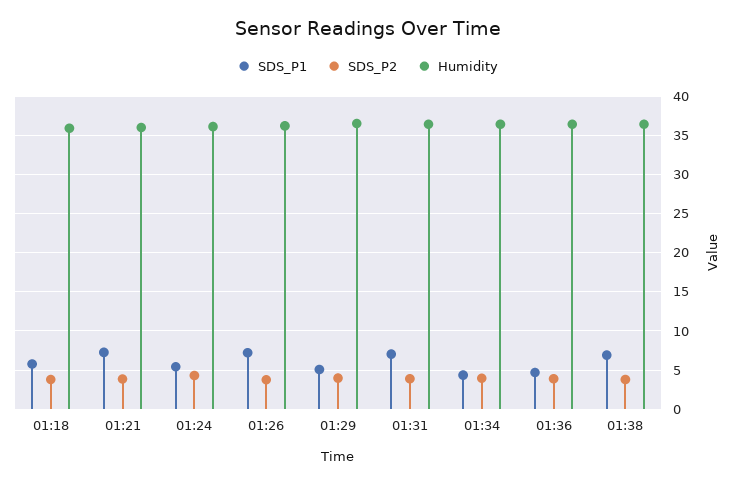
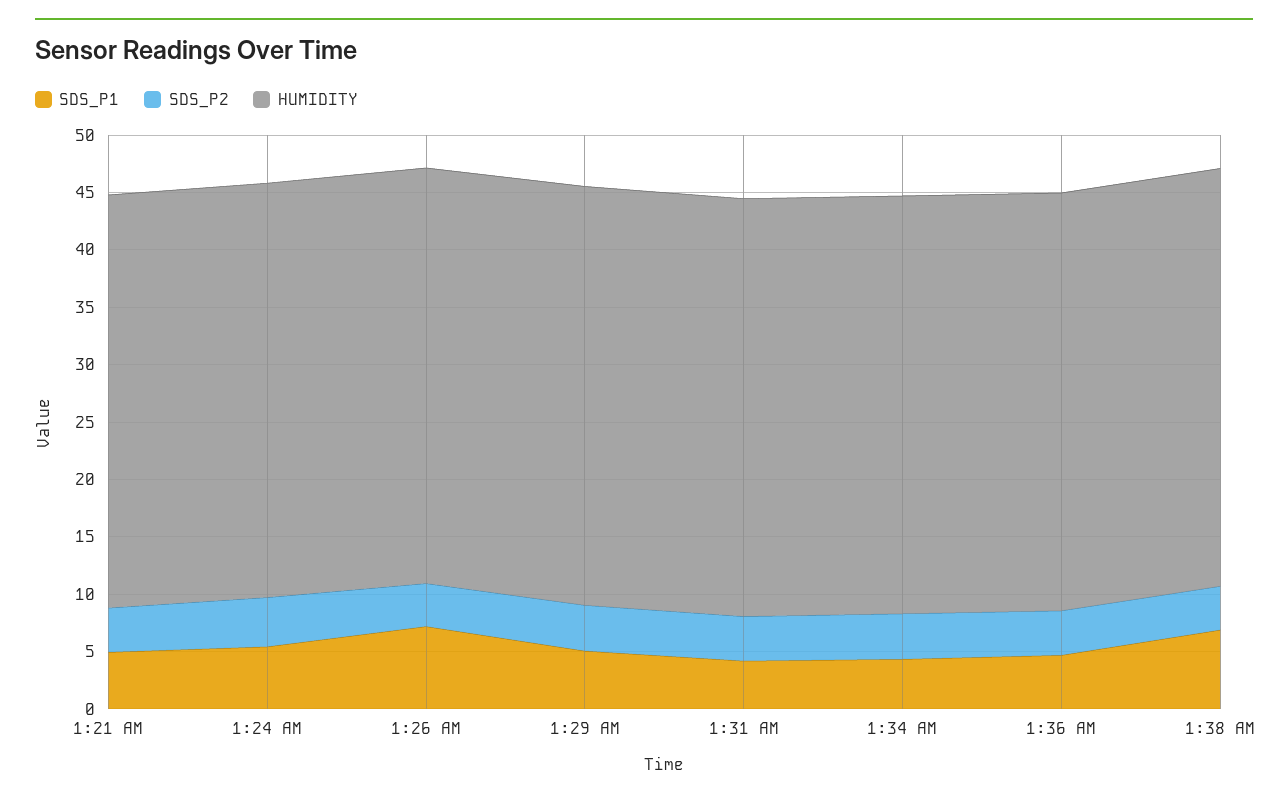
SDS_P1, 01:18: 6 -> none
SDS_P2, 01:18: 4 -> none
Humidity, 01:18: 36 -> none
SDS_P1, 01:21: 7 -> 5
SDS_P1, 01:31: 7 -> 4

